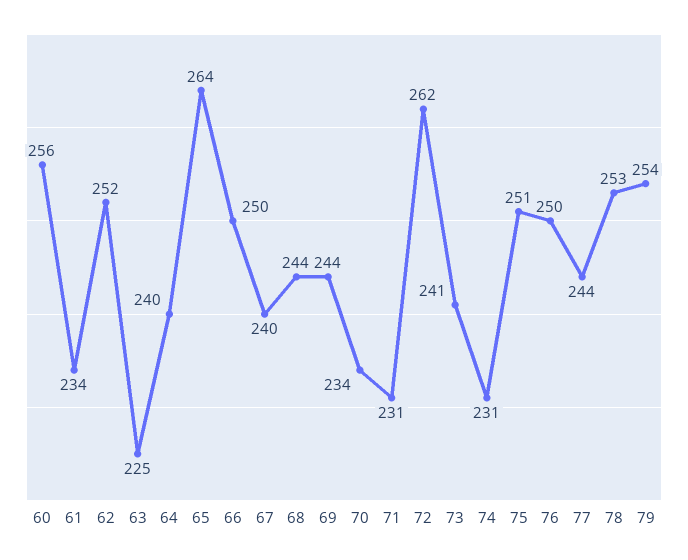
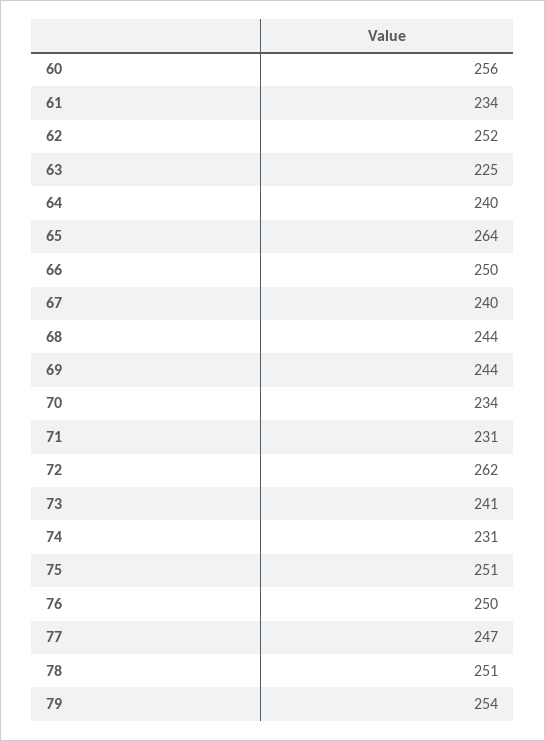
77: 244 -> 247
78: 253 -> 251

